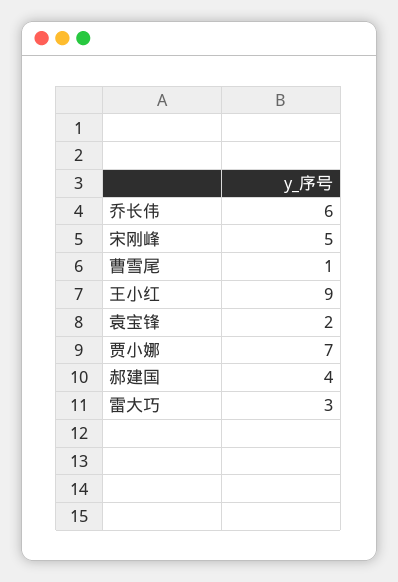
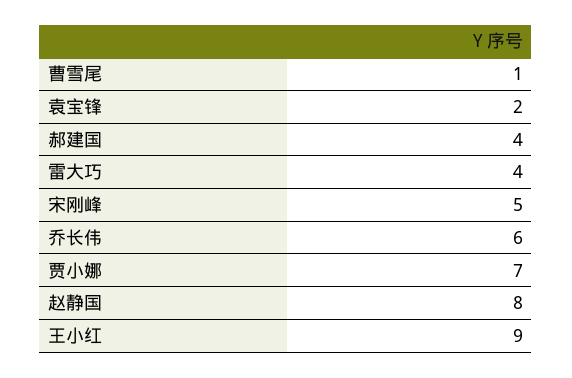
雷大巧: 3 -> 4
赵静国: none -> 8

